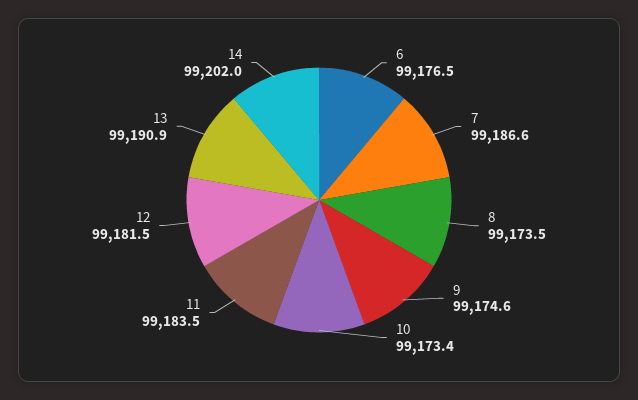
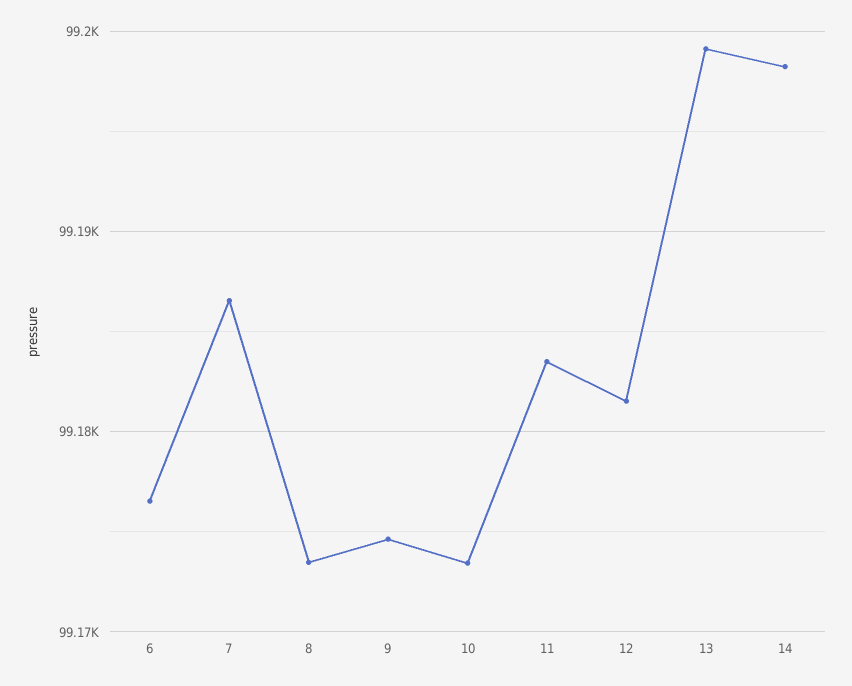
13: 99190.9 -> 99199
14: 99202 -> 99198

